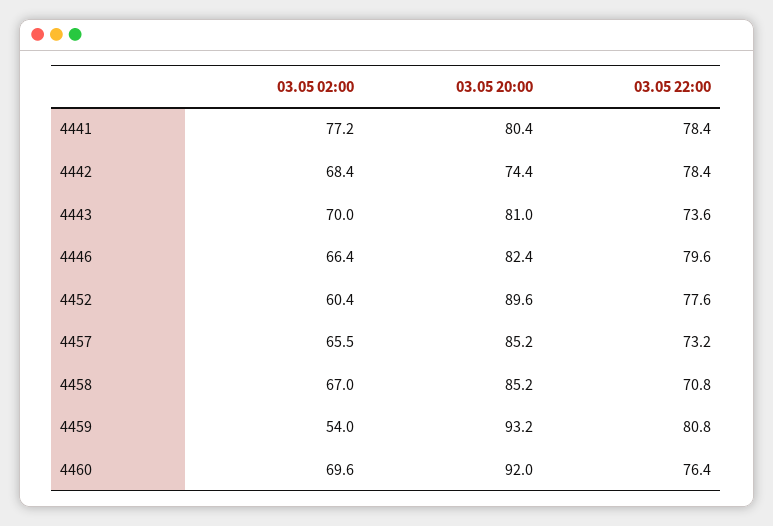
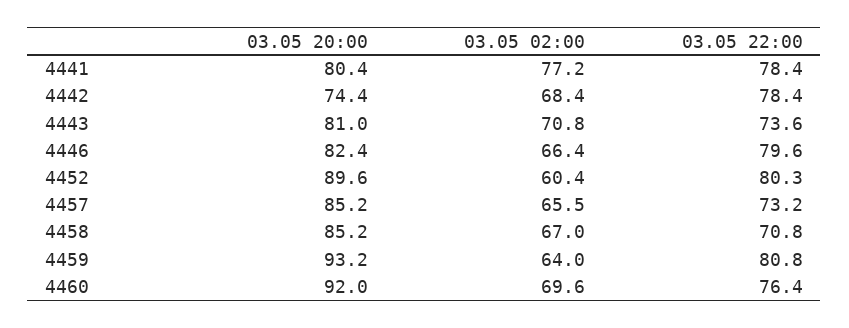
03.05 02:00, 4443: 70 -> 70.8
03.05 22:00, 4452: 77.6 -> 80.3
03.05 02:00, 4459: 54 -> 64

